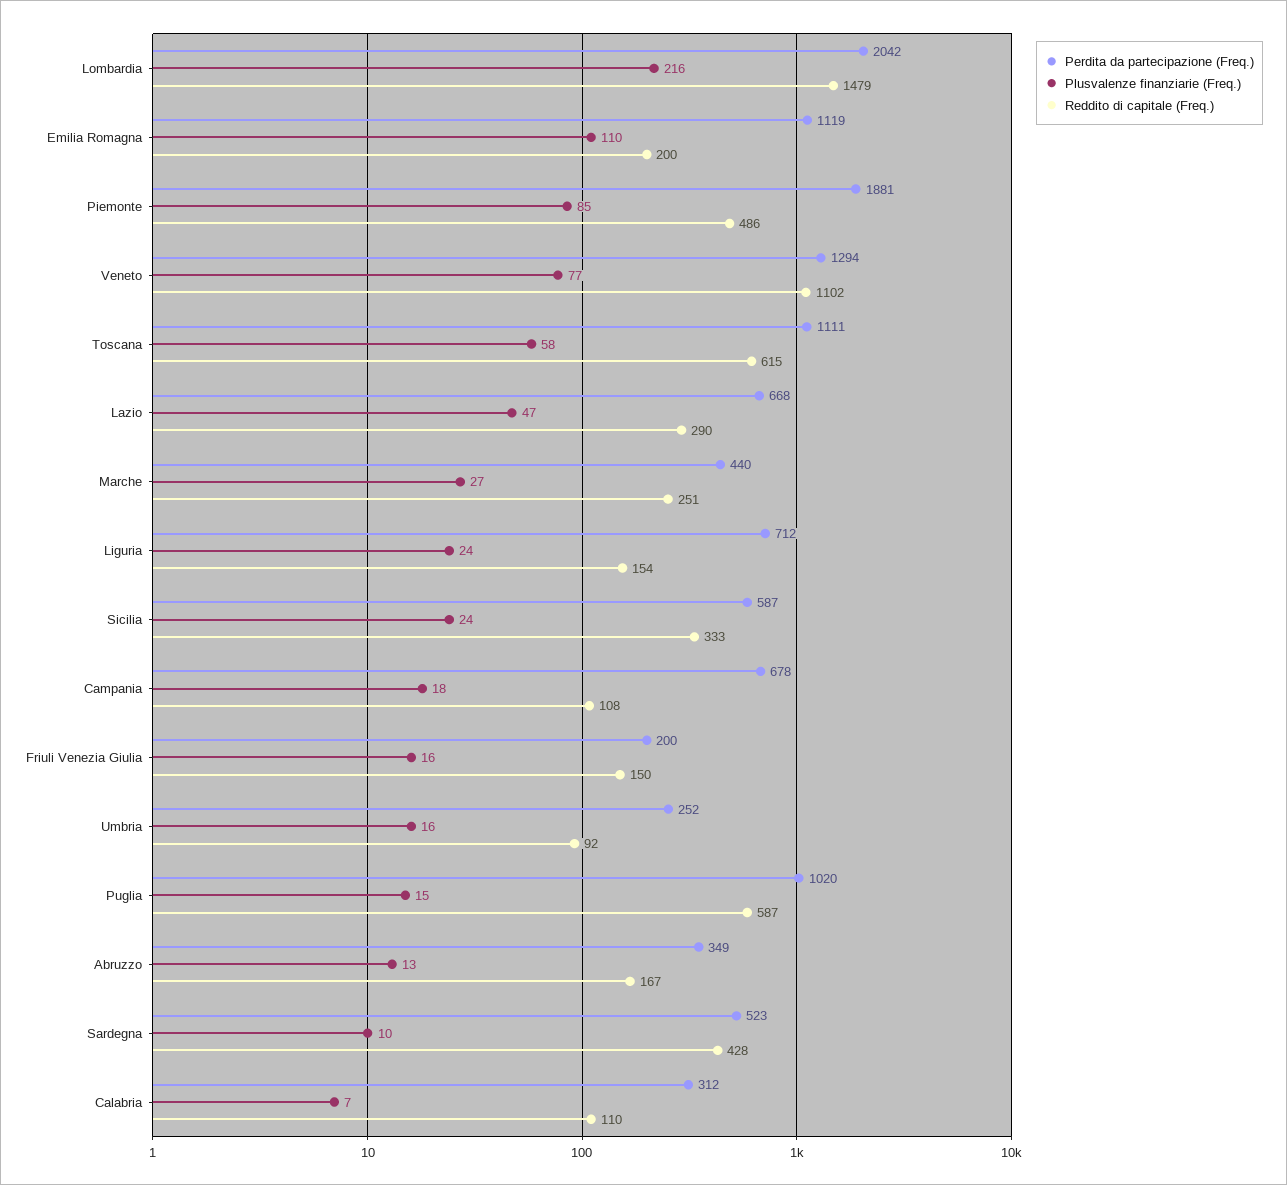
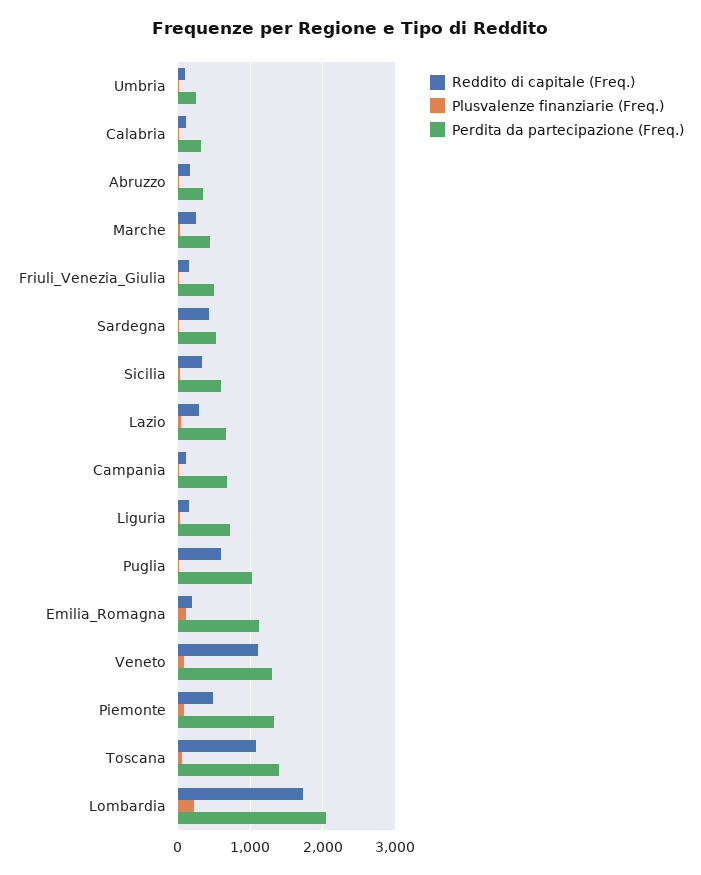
Reddito di capitale (Freq.), Lombardia: 1479 -> 1700
Perdita da partecipazione (Freq.), Piemonte: 1881 -> 1300
Perdita da partecipazione (Freq.), Toscana: 1111 -> 1400
Reddito di capitale (Freq.), Toscana: 615 -> 1100
Perdita da partecipazione (Freq.), Friuli Venezia Giulia: 200 -> 500

